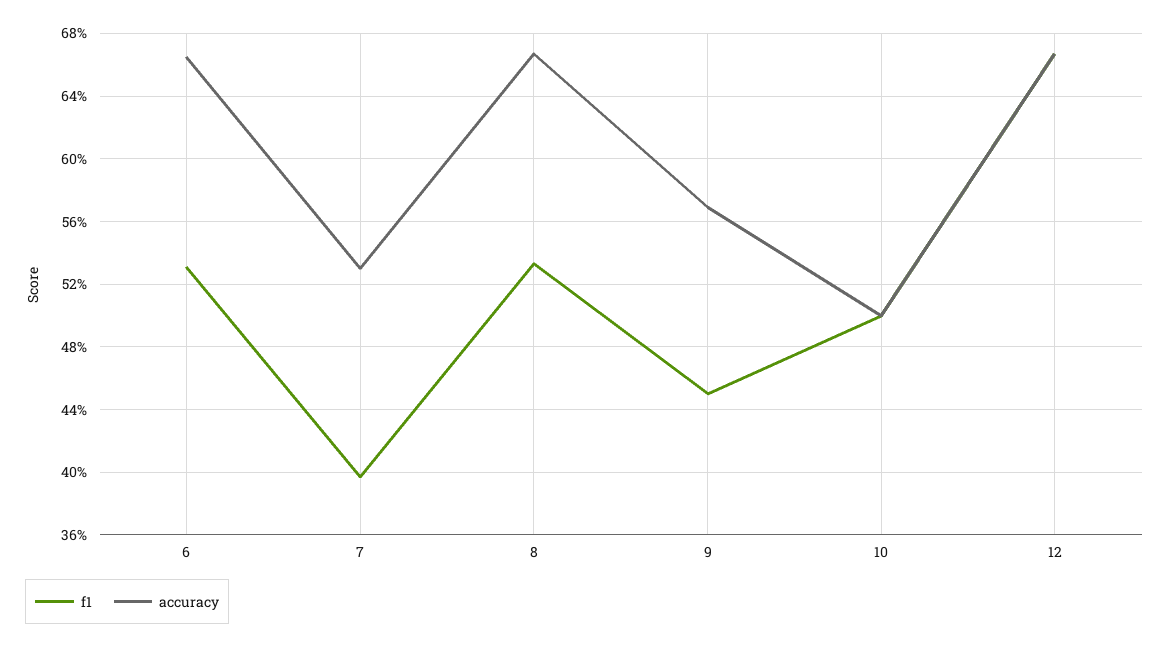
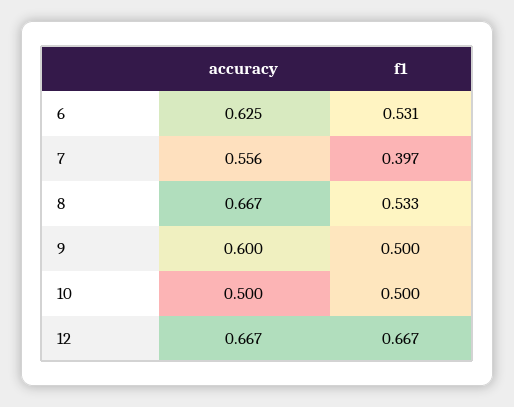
accuracy, 6: 0.665 -> 0.625
accuracy, 7: 0.53 -> 0.556
f1, 9: 0.45 -> 0.5
accuracy, 9: 0.57 -> 0.6

